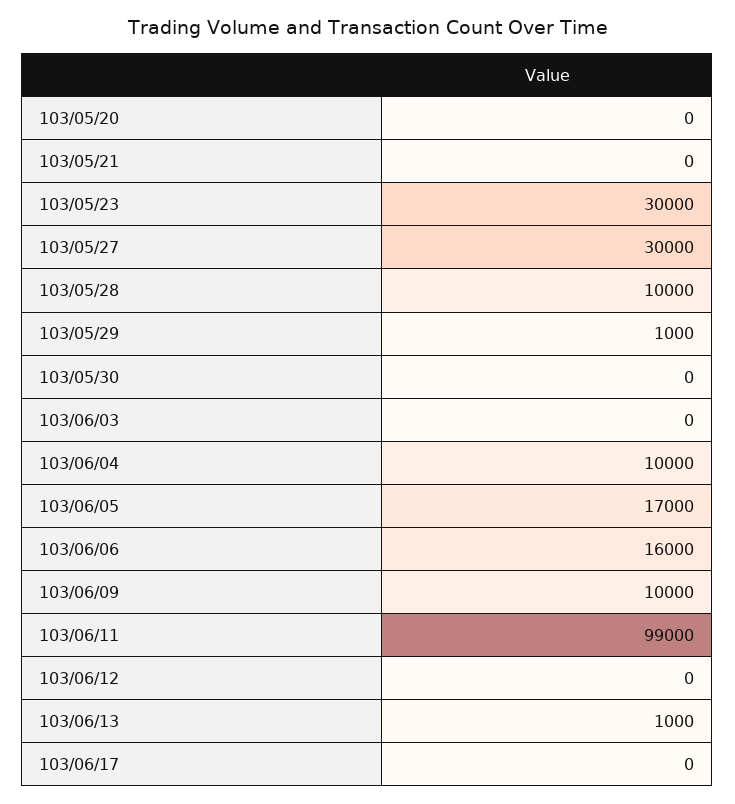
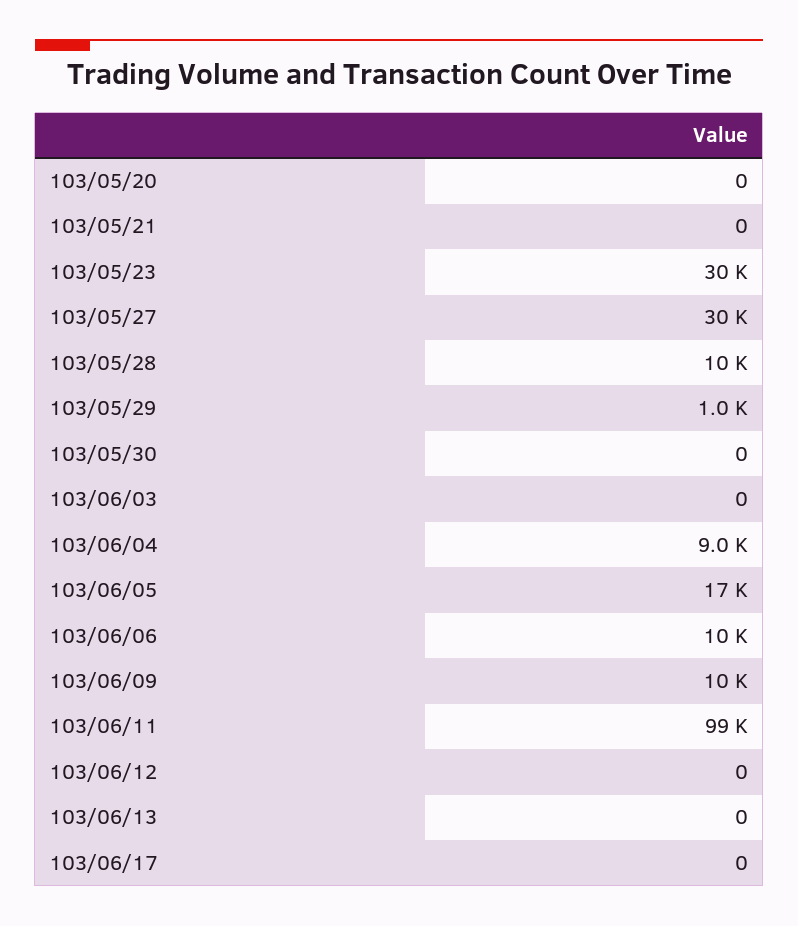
103/06/04: 10000 -> 9000
103/06/06: 16000 -> 10000
103/06/13: 1000 -> 0

